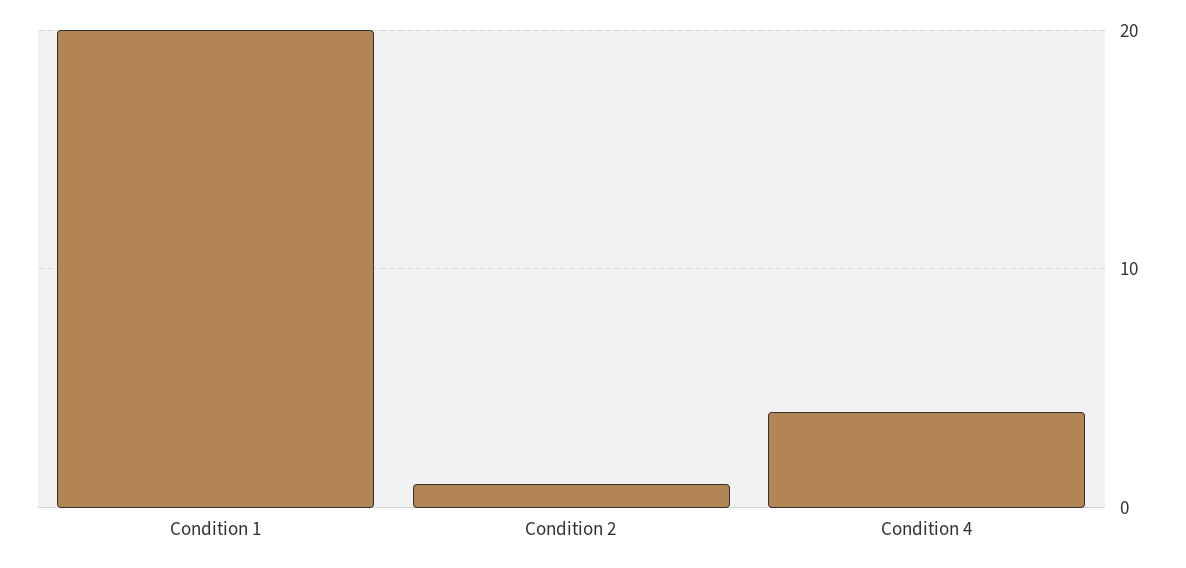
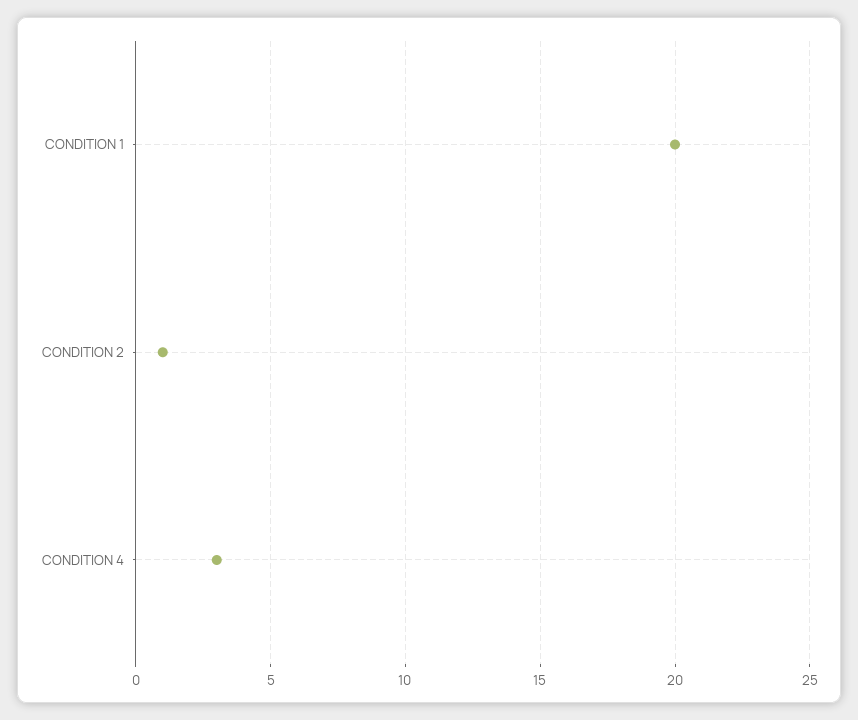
Condition 4: 4 -> 3

